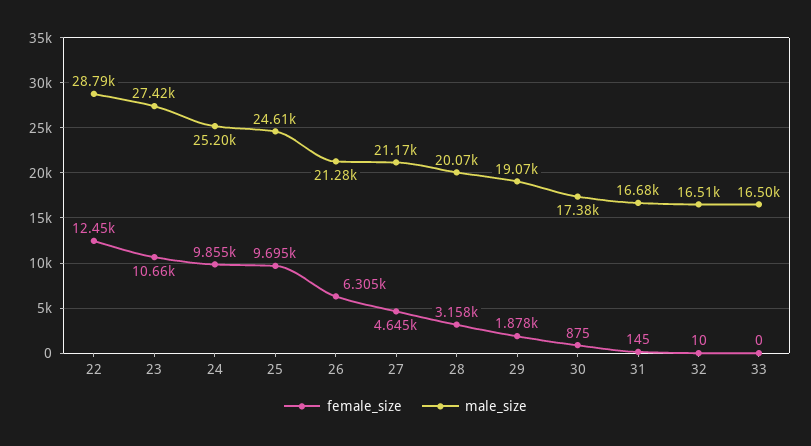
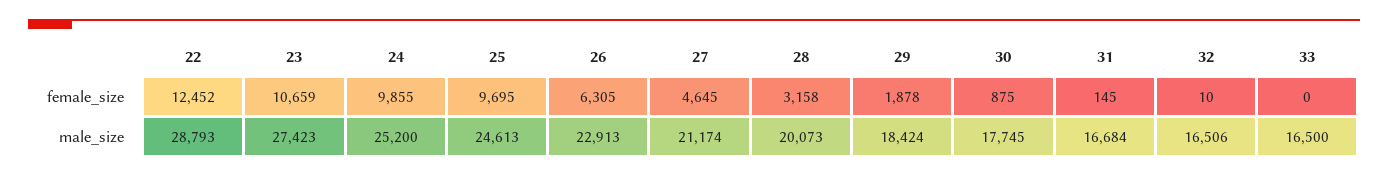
male_size, 26: 21280 -> 22913
male_size, 29: 19070 -> 18424
male_size, 30: 17380 -> 17745

